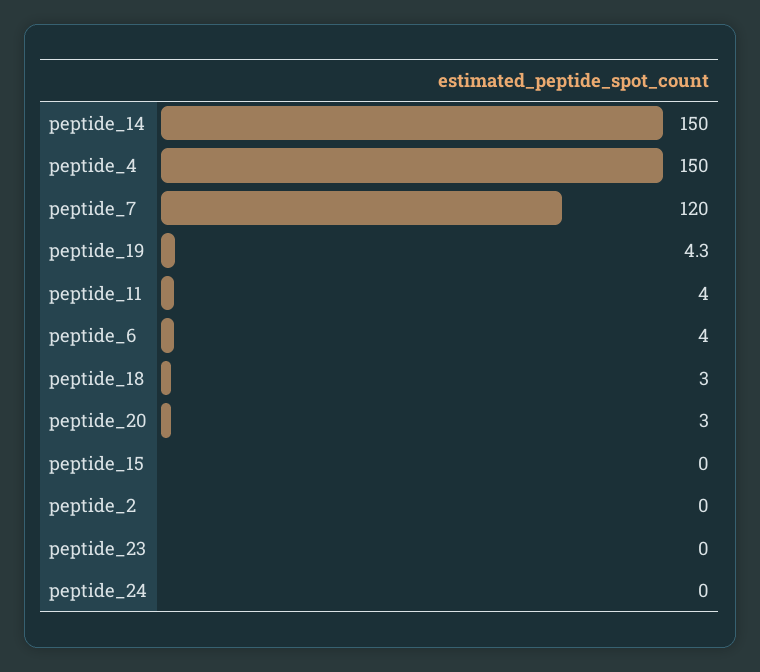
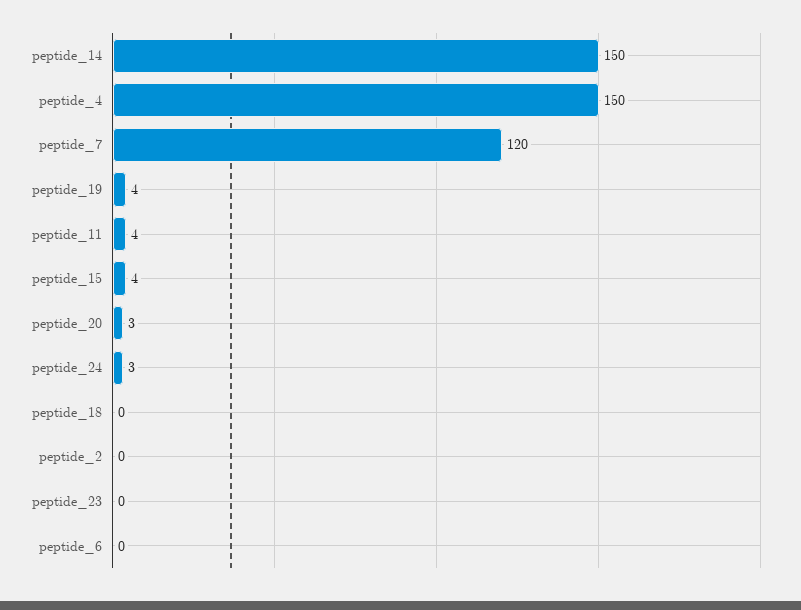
peptide_6: 4 -> 0
peptide_18: 3 -> 0
peptide_15: 0 -> 4
peptide_24: 0 -> 3

